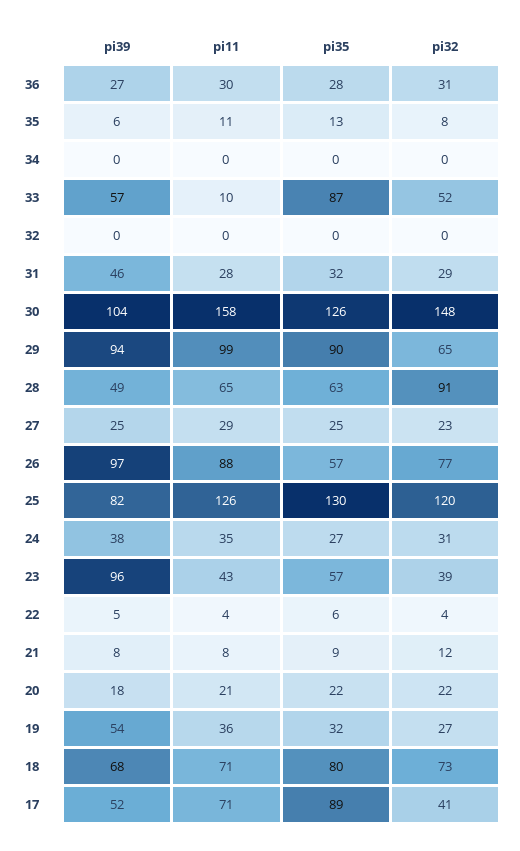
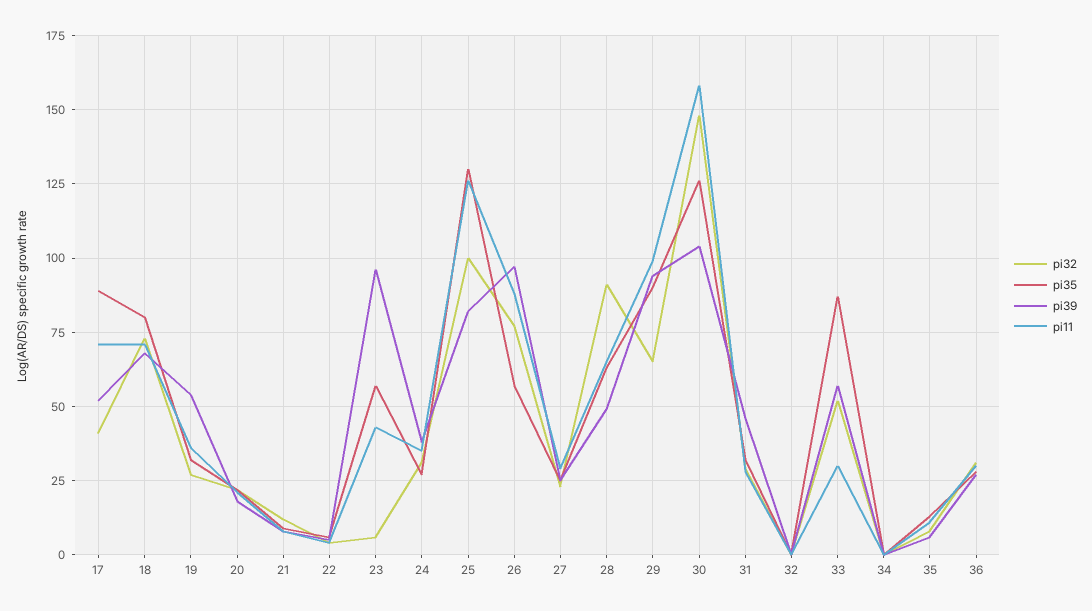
pi11, 33: 10 -> 30
pi32, 25: 120 -> 100
pi32, 23: 39 -> 5

